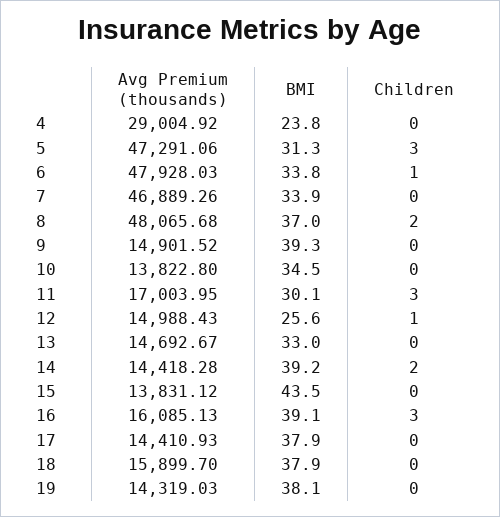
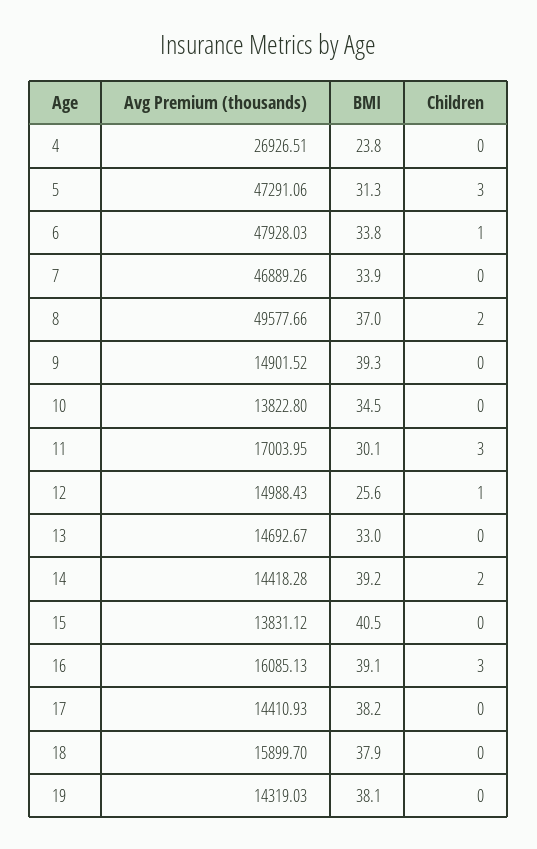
Avg Premium (thousands), 4: 29004.92 -> 26926.51
Avg Premium (thousands), 8: 48065.68 -> 49577.66
BMI, 15: 43.5 -> 40.5
BMI, 17: 37.9 -> 38.2

